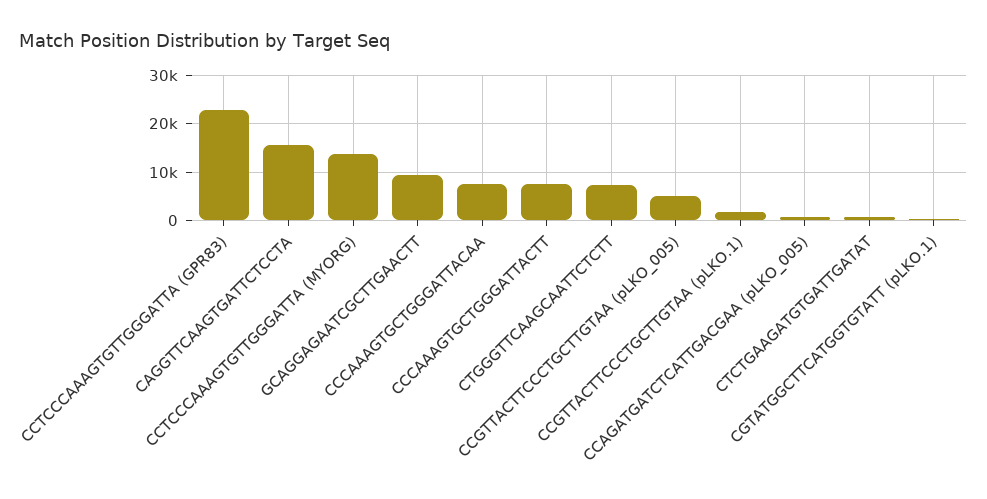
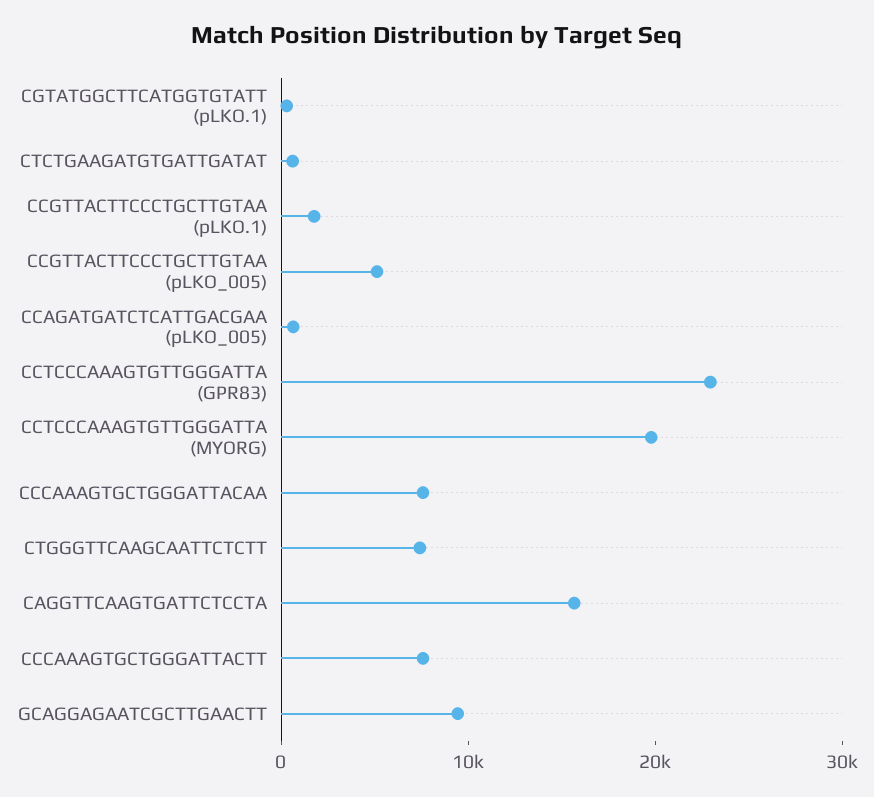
CCTCCCAAAGTGTTGGGATTA (MYORG): 14000 -> 20000

